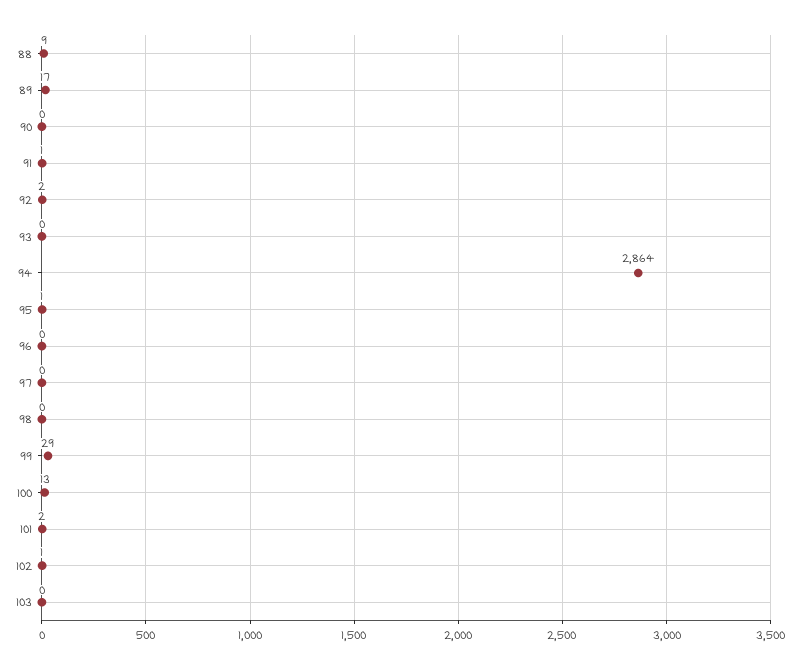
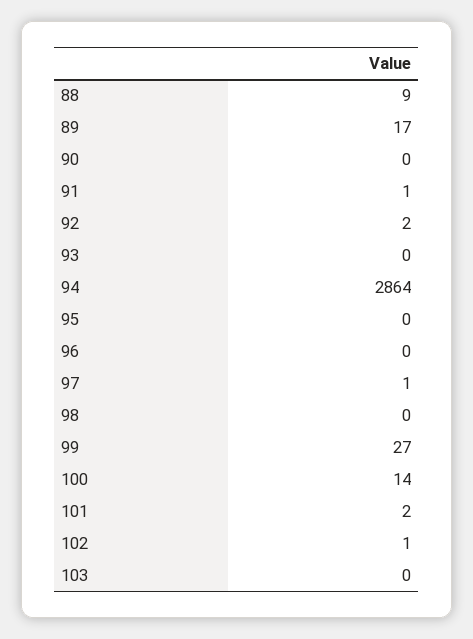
95: 1 -> 0
97: 0 -> 1
99: 29 -> 27
100: 13 -> 14

